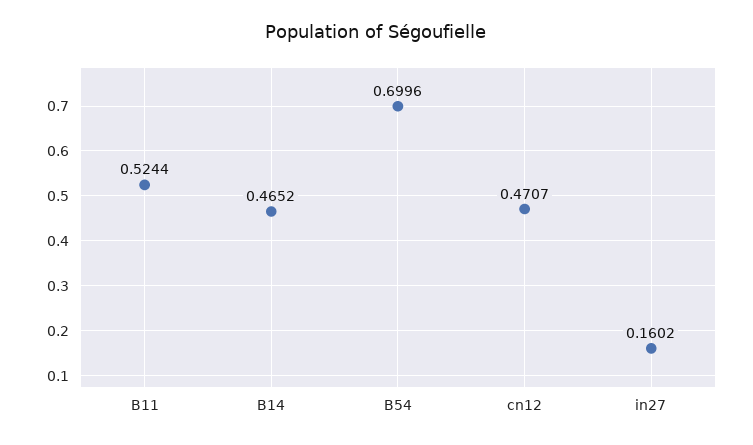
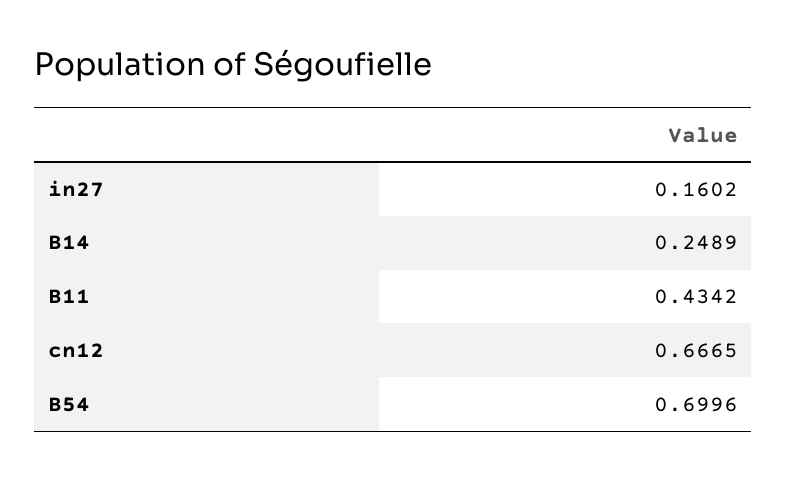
B11: 0.5244 -> 0.4342
B14: 0.4652 -> 0.2489
cn12: 0.4707 -> 0.6665

